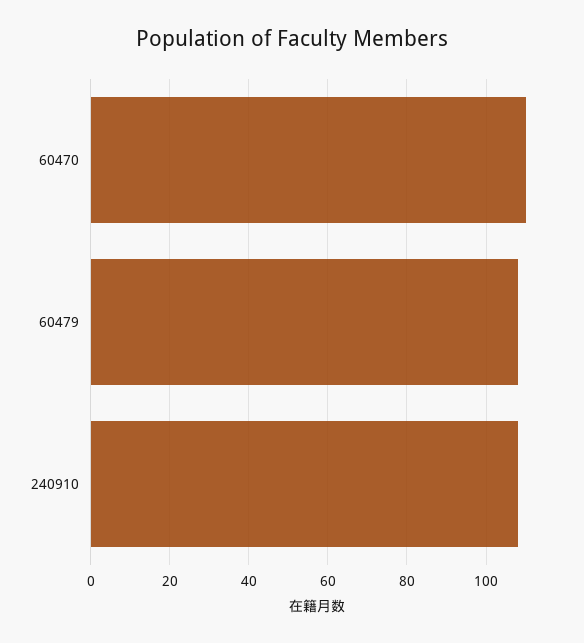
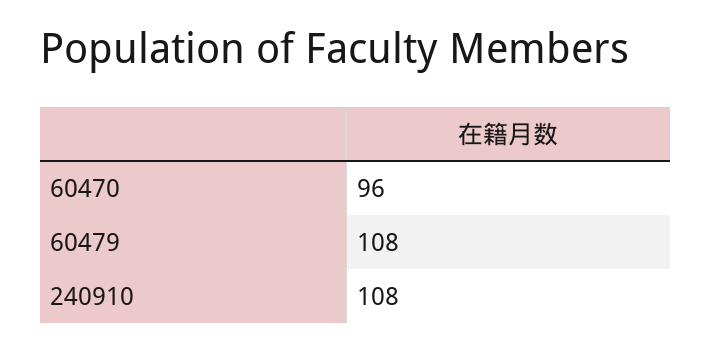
60470: 110 -> 96

